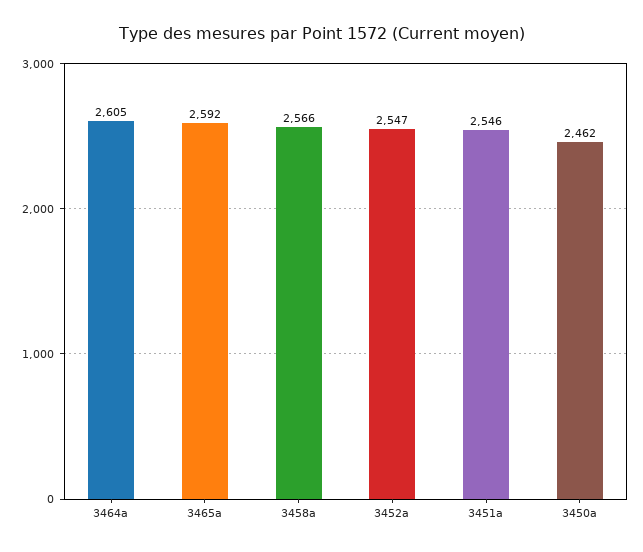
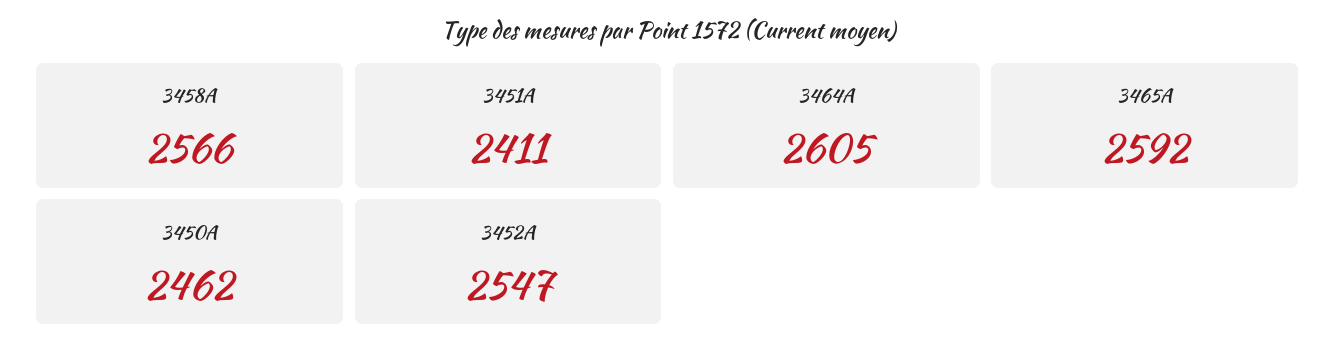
3451a: 2546 -> 2411

